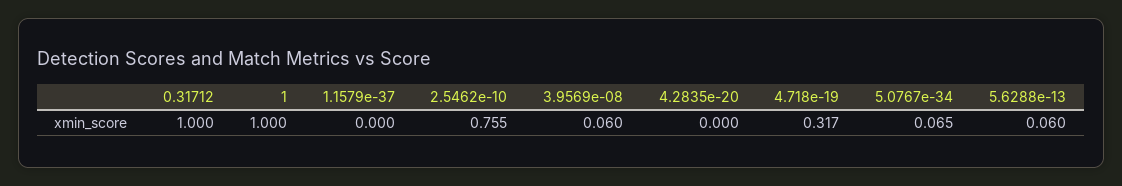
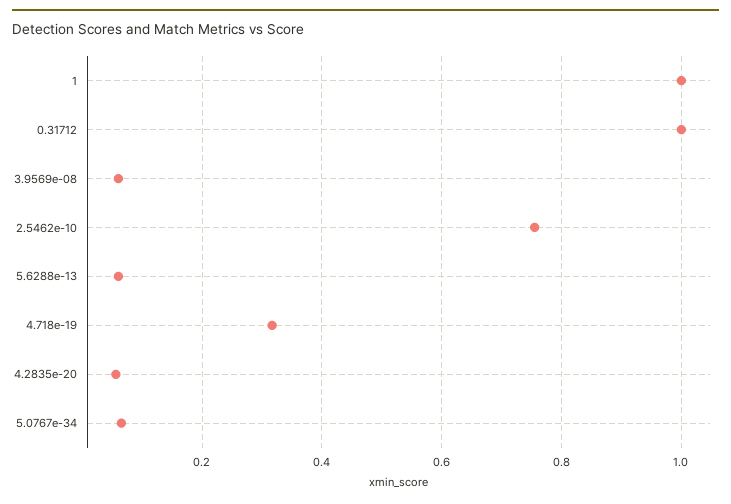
1.1579e-37: 0 -> none
4.2835e-20: 0 -> 0.06

